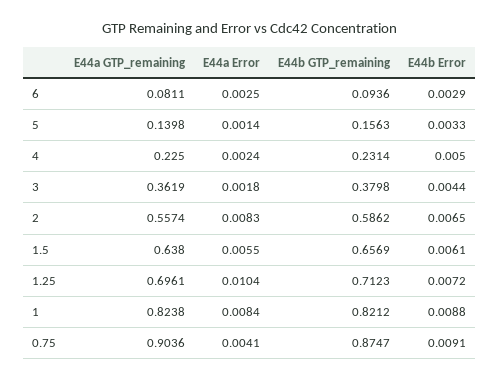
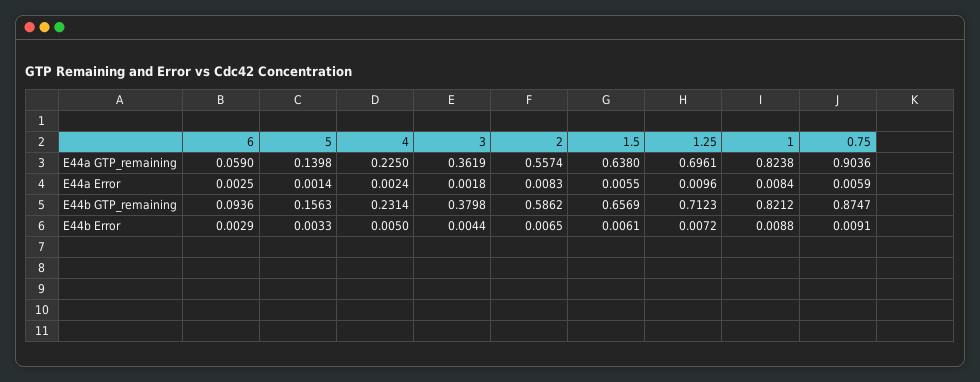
E44a GTP_remaining, 6: 0.0811 -> 0.059
E44a Error, 1.25: 0.0104 -> 0.0096
E44a Error, 0.75: 0.0041 -> 0.0059

